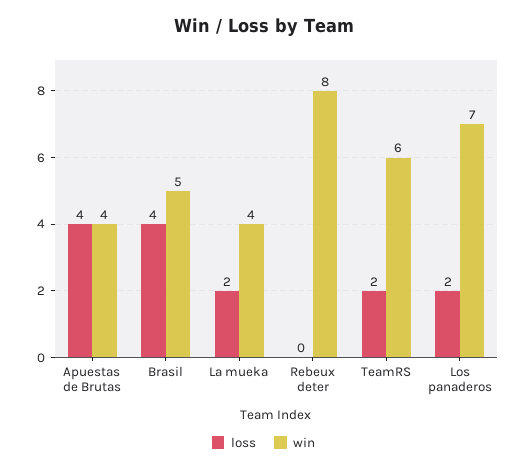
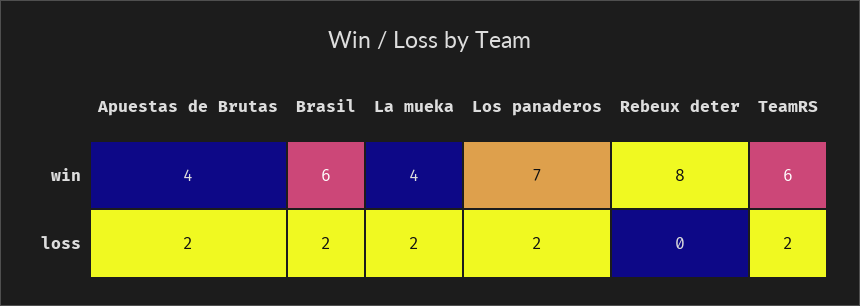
loss, Apuestas de Brutas: 4 -> 2
loss, Brasil: 4 -> 2
win, Brasil: 5 -> 6

